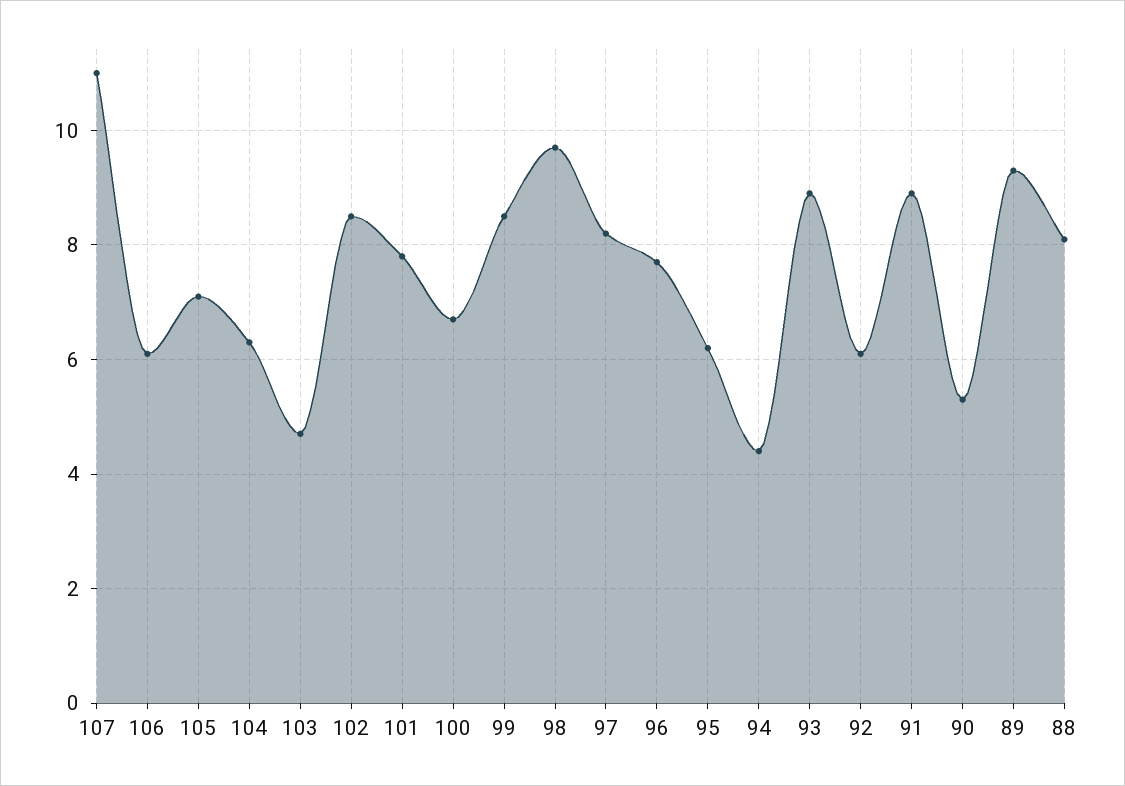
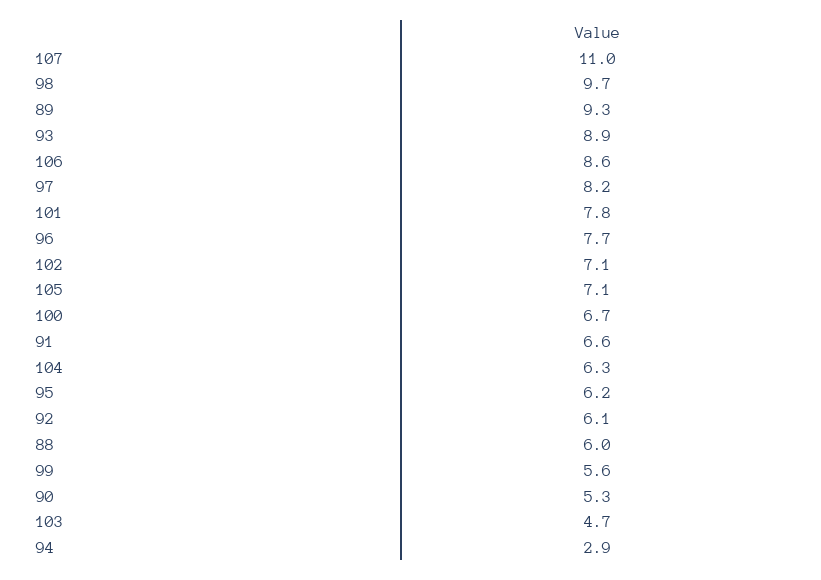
106: 6 -> 8.6
102: 8.5 -> 7.1
99: 8.5 -> 5.6
94: 4.5 -> 2.9
91: 9 -> 6.6
88: 8 -> 6

